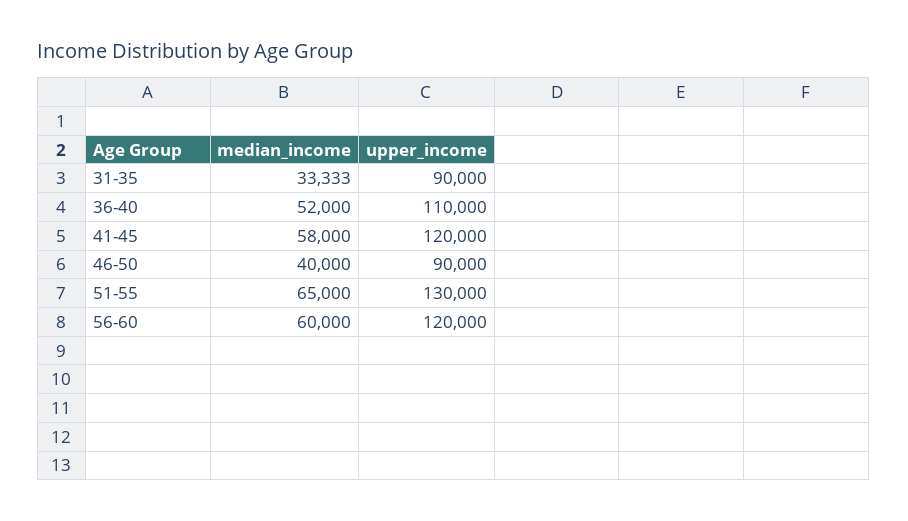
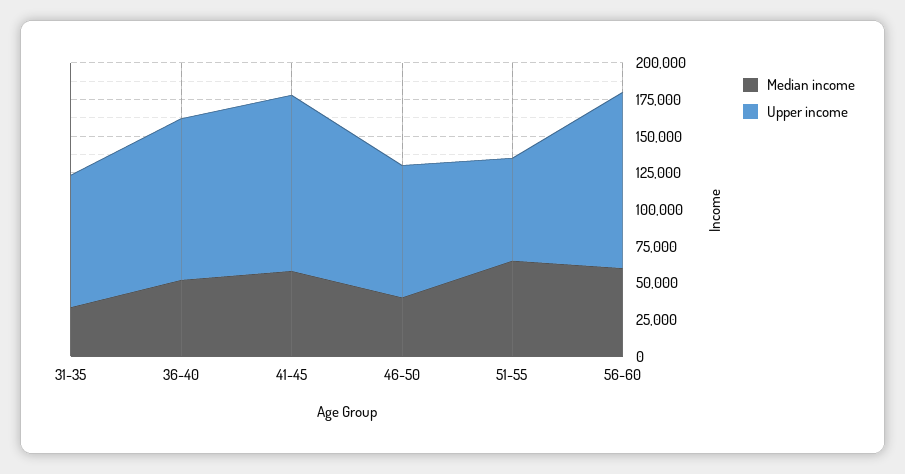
upper_income, 51-55: 130000 -> 75000

